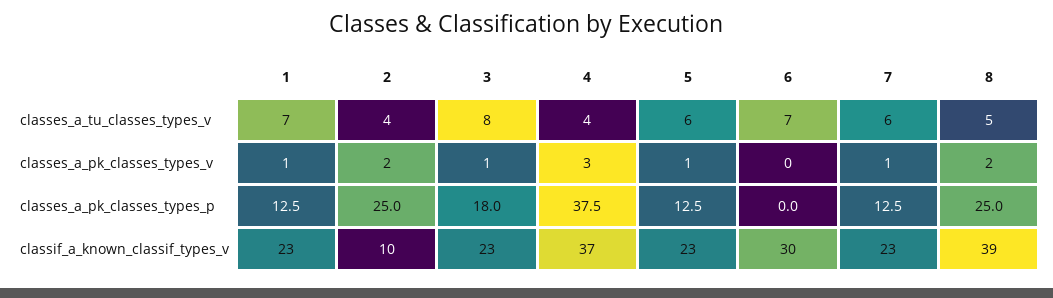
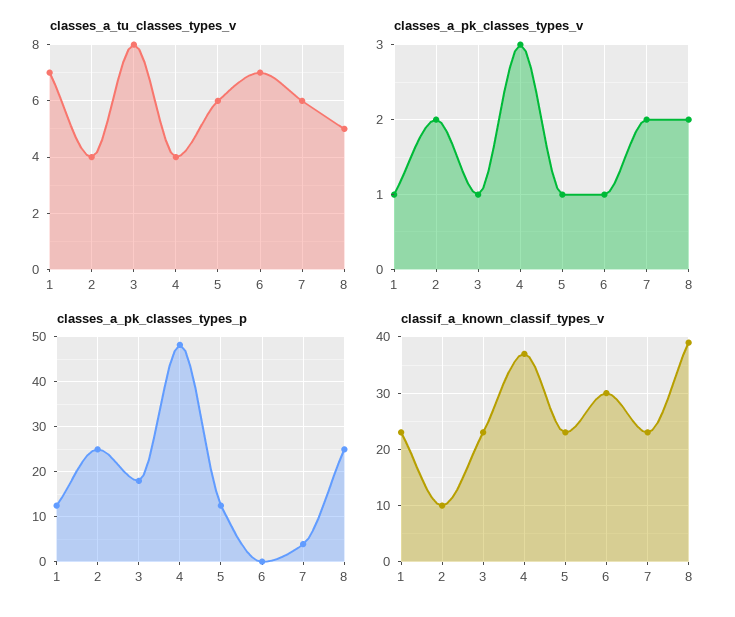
classes_a_pk_classes_types_v, 6: 0 -> 1
classes_a_pk_classes_types_v, 7: 1 -> 2
classes_a_pk_classes_types_p, 4: 37.5 -> 48
classes_a_pk_classes_types_p, 7: 12.5 -> 4

